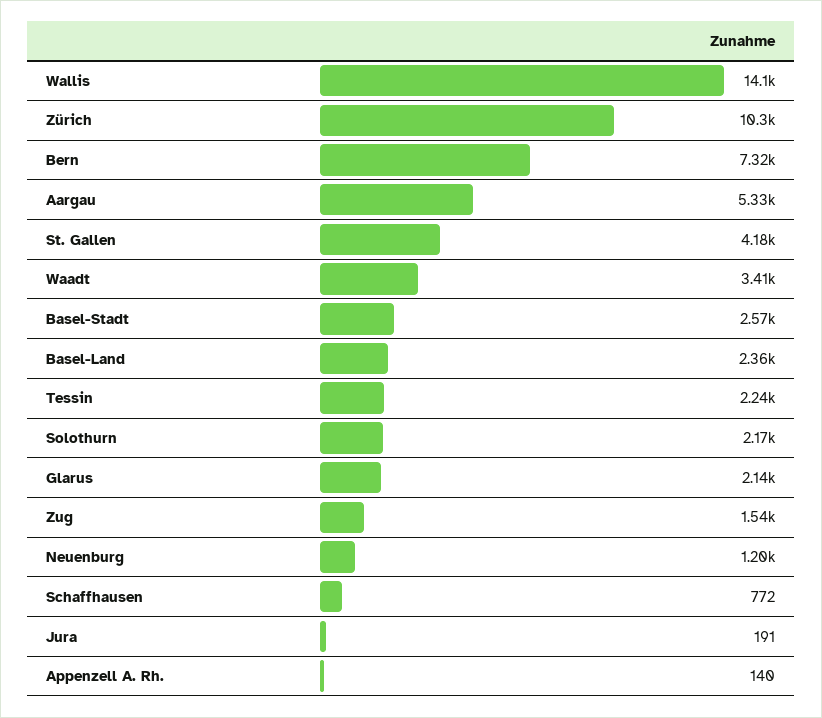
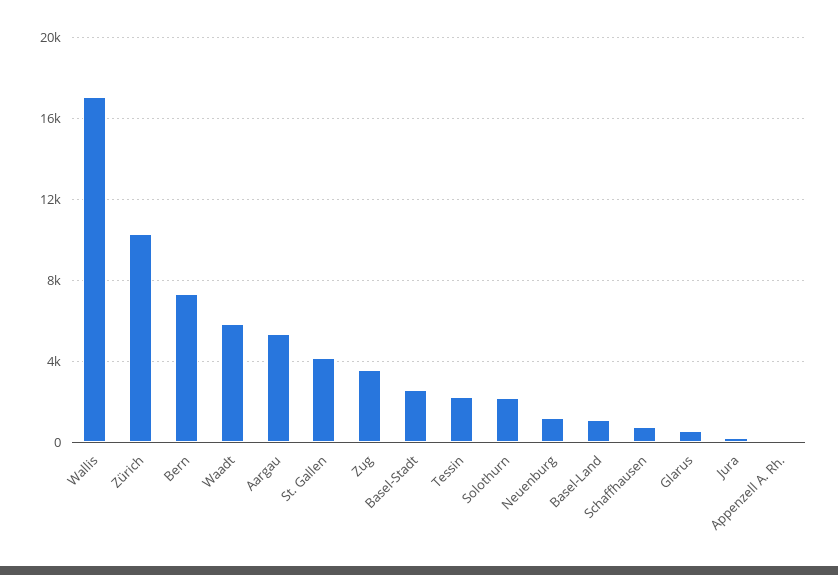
Wallis: 14100 -> 17000
Waadt: 3410 -> 6000
Basel-Land: 2360 -> 1000
Glarus: 2140 -> 500
Zug: 1540 -> 3500

